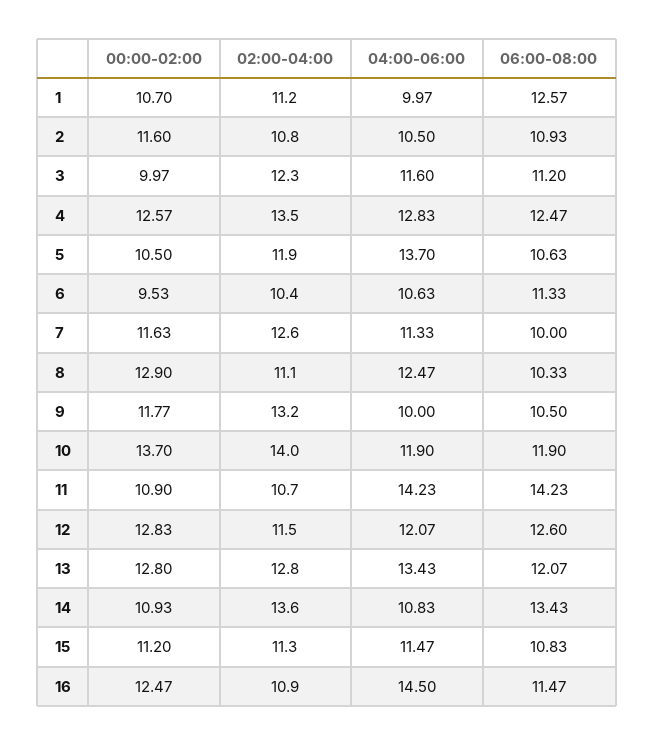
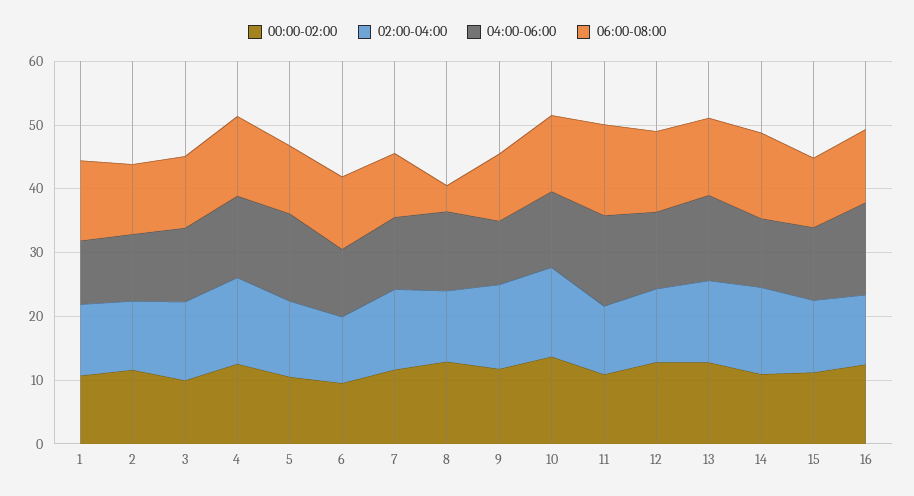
06:00-08:00, 8: 10.33 -> 4

